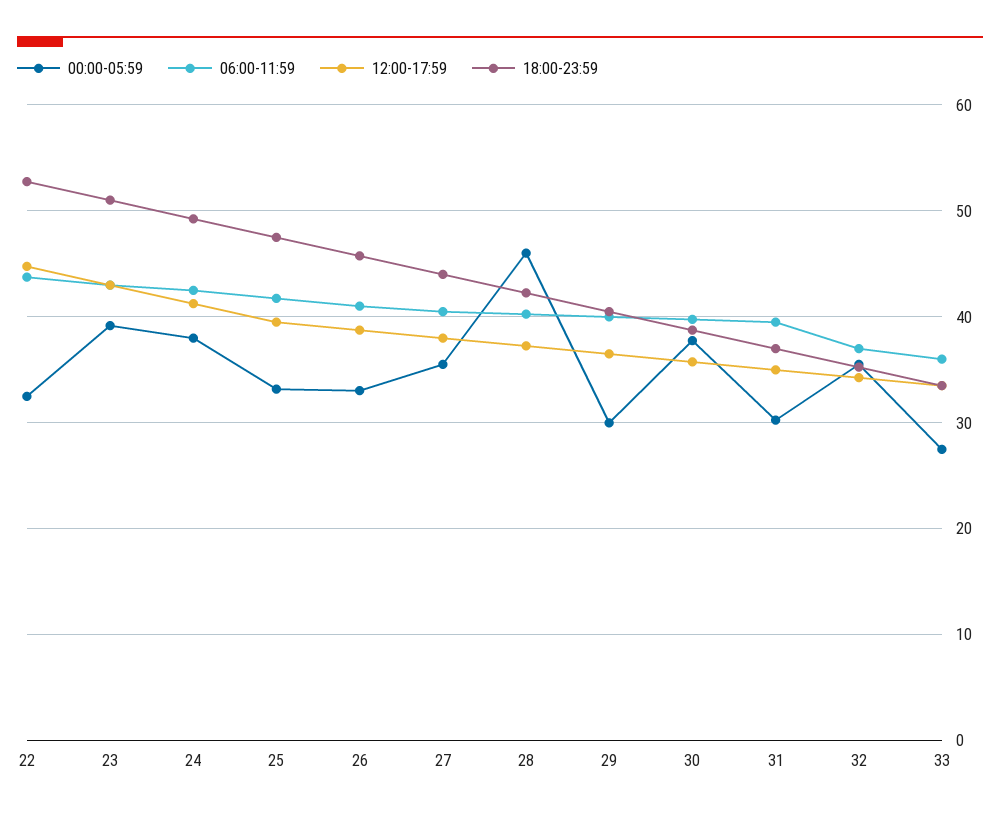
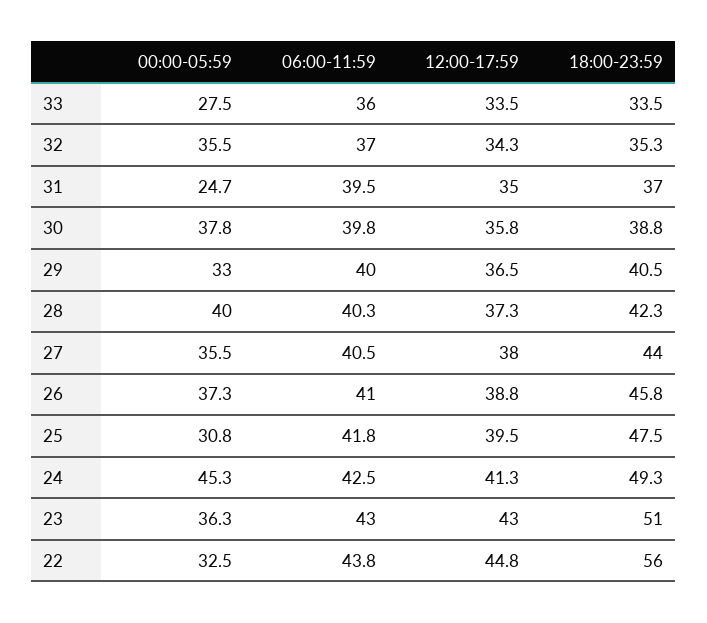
18:00-23:59, 22: 53 -> 56
00:00-05:59, 23: 39 -> 36.3
00:00-05:59, 24: 38 -> 45.3
00:00-05:59, 25: 33 -> 30.8
00:00-05:59, 26: 33 -> 37.3
00:00-05:59, 28: 46 -> 40
00:00-05:59, 29: 30 -> 33
00:00-05:59, 31: 30 -> 24.7

